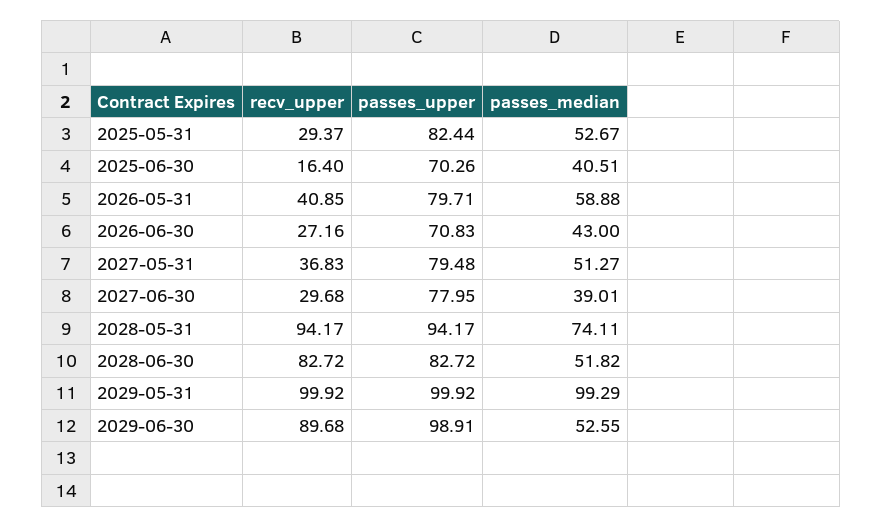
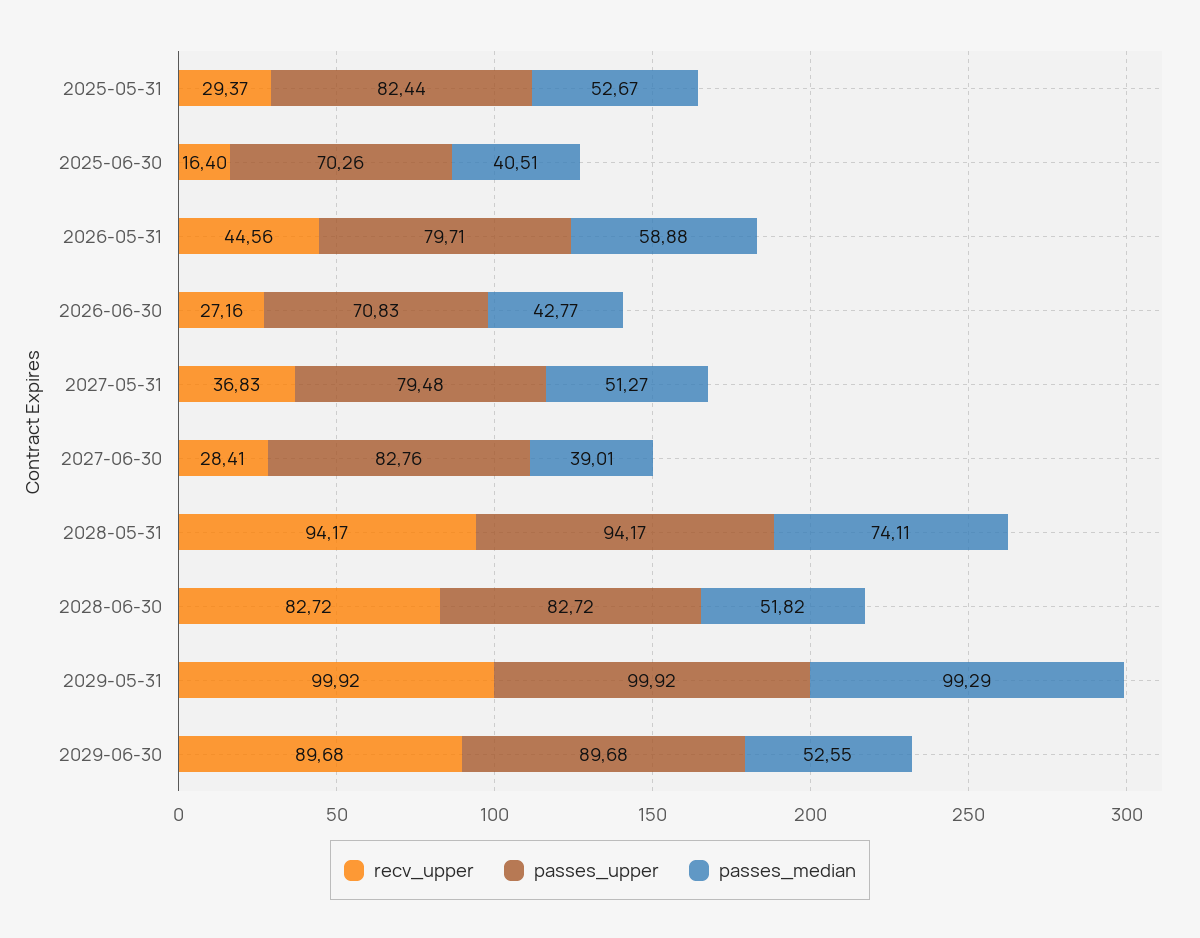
recv_upper, 2026-05-31: 40.85 -> 44.56
passes_median, 2026-06-30: 43 -> 42.77
recv_upper, 2027-06-30: 29.68 -> 28.41
passes_upper, 2027-06-30: 77.95 -> 82.76
passes_upper, 2029-06-30: 98.91 -> 89.68

